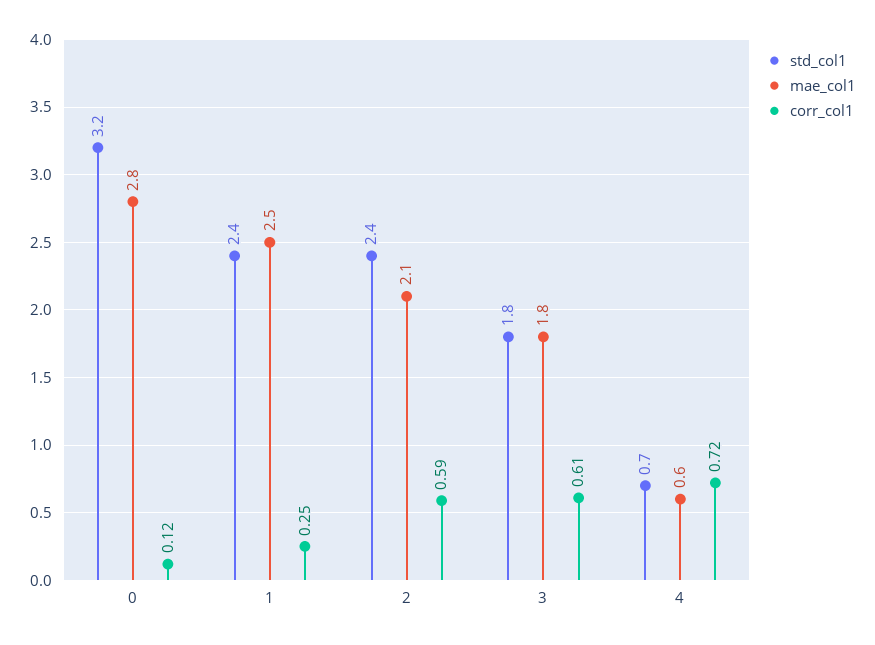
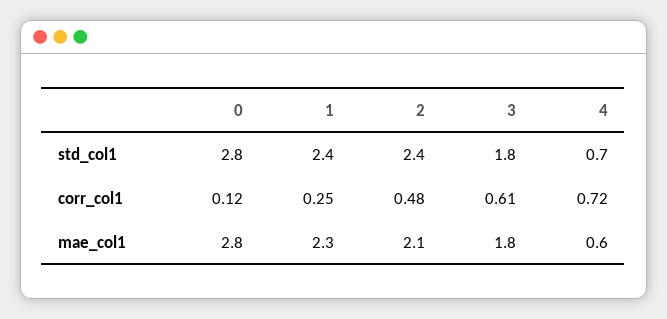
std_col1, 0: 3.2 -> 2.8
mae_col1, 1: 2.5 -> 2.3
corr_col1, 2: 0.59 -> 0.48

